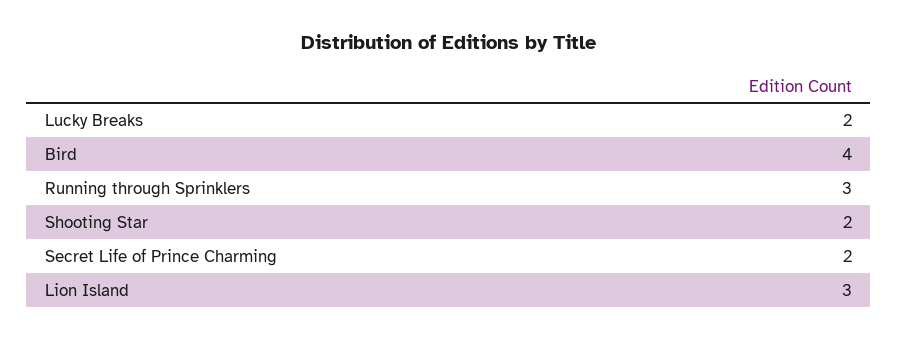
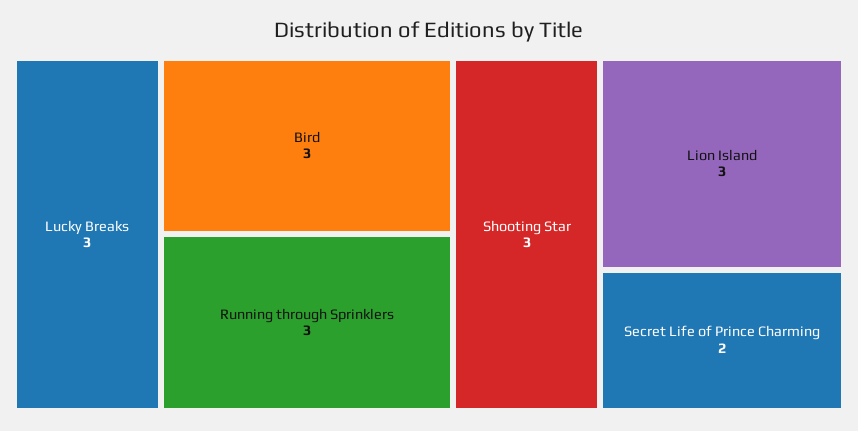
Lucky Breaks: 2 -> 3
Bird: 4 -> 3
Shooting Star: 2 -> 3

